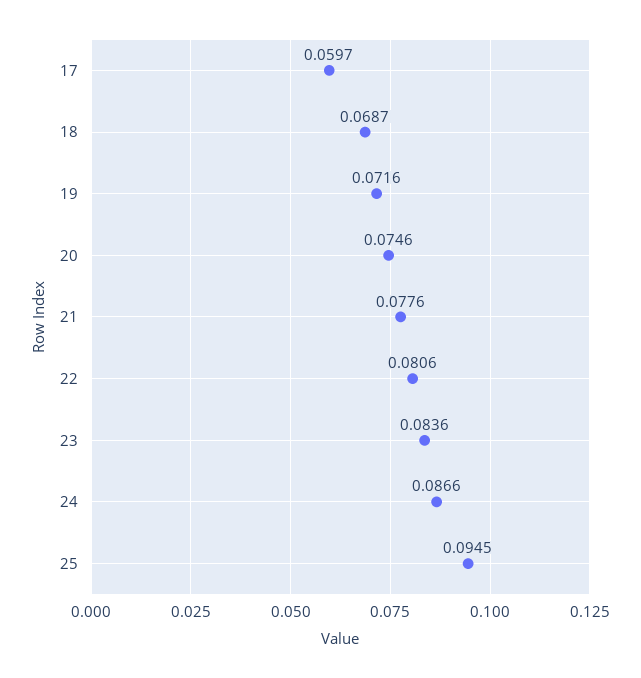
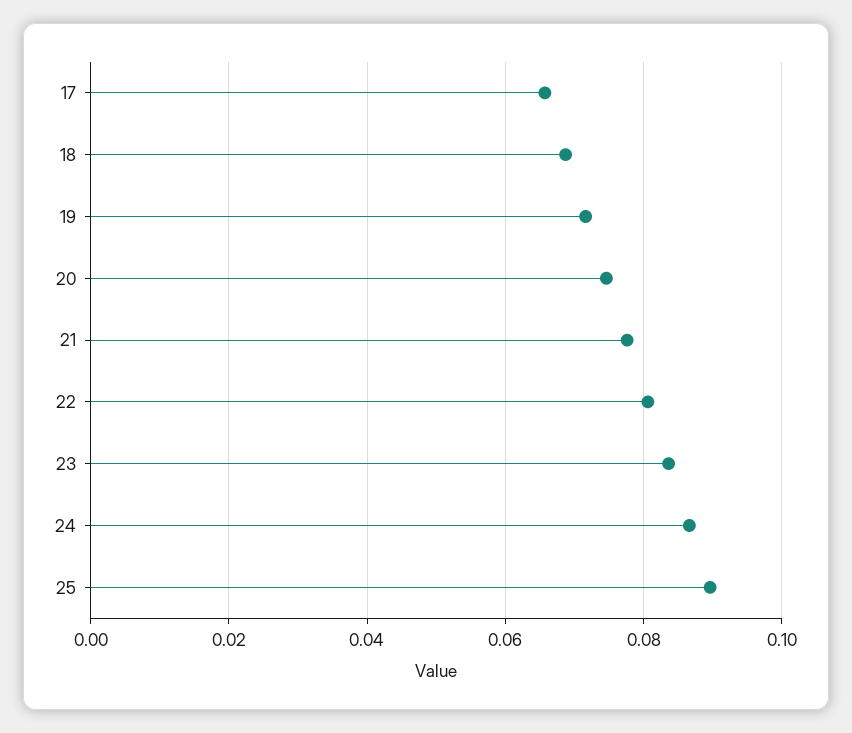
17: 0.0597 -> 0.066
25: 0.0945 -> 0.09

